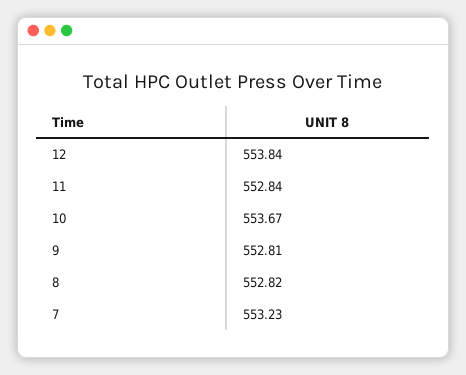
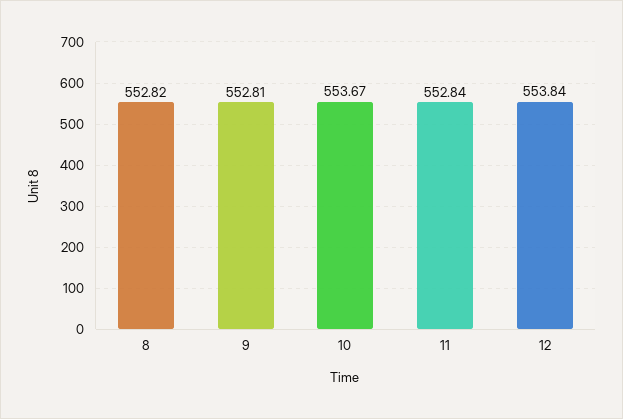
7: 553.23 -> none

